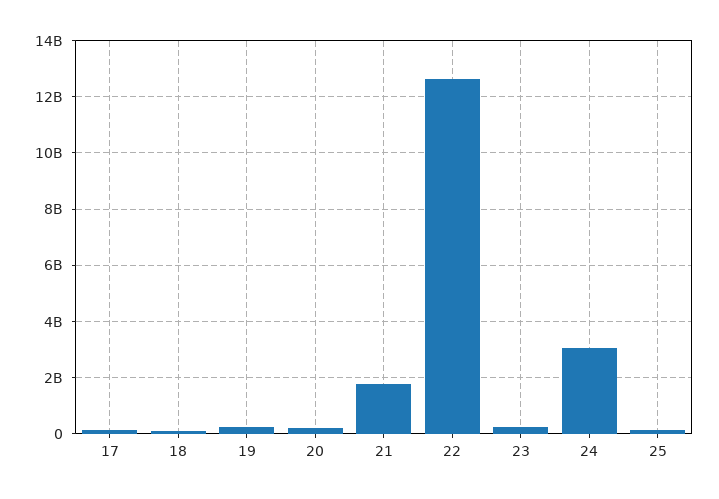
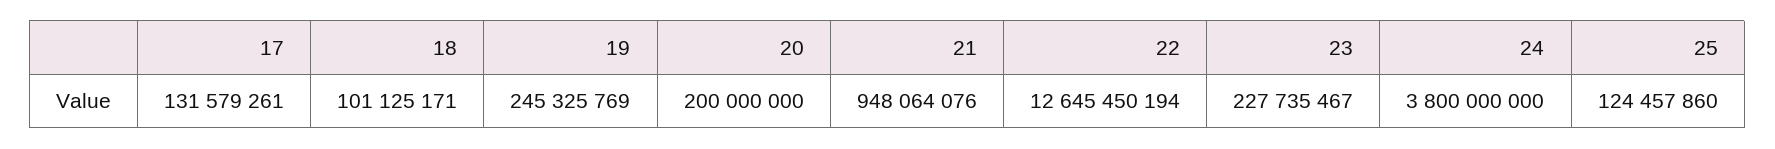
21: 1750000000 -> 948064076
24: 3000000000 -> 3800000000

